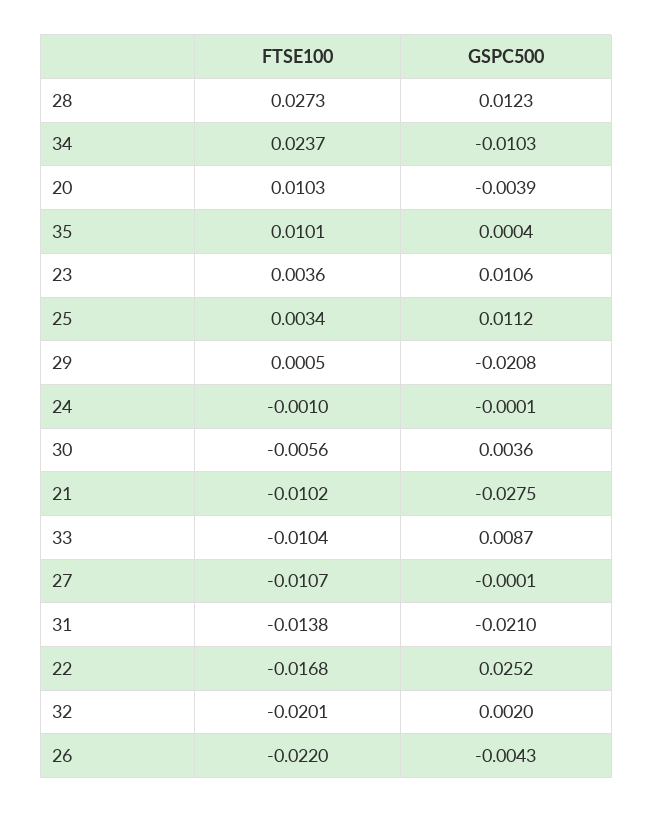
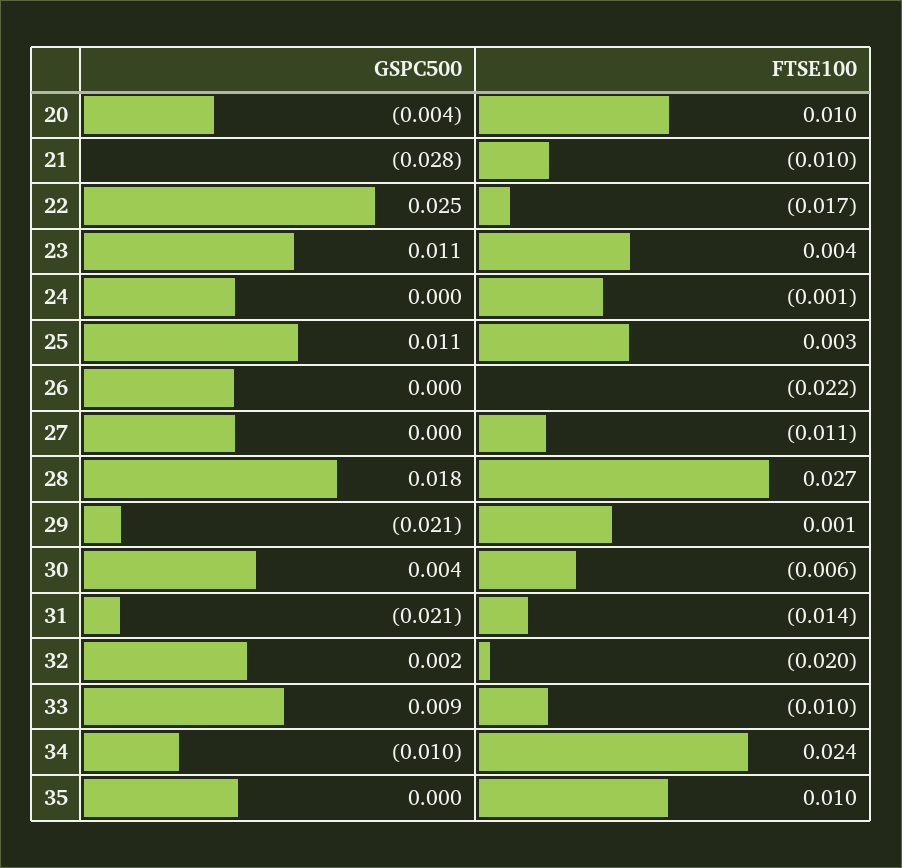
GSPC500, 28: 0.0123 -> 0.018
GSPC500, 26: -0.0043 -> 0

